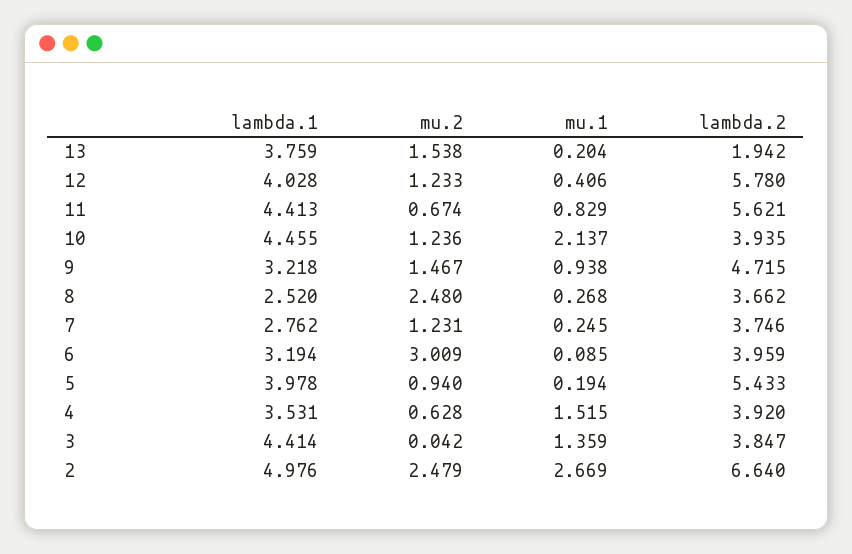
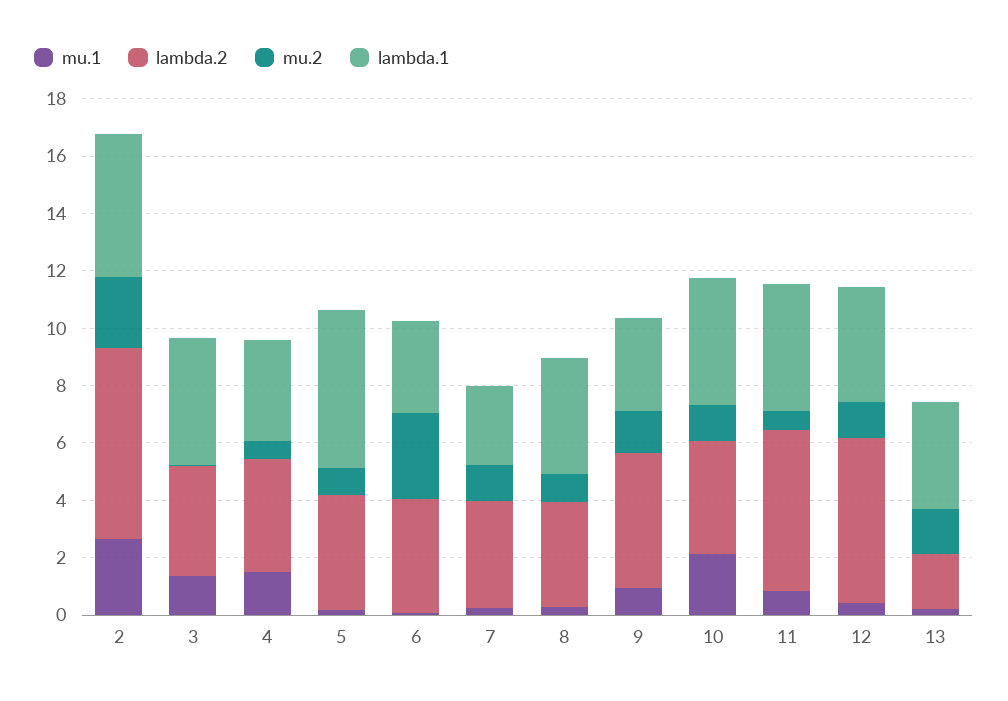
lambda.1, 8: 2.52 -> 4
mu.2, 8: 2.48 -> 1
lambda.1, 5: 3.978 -> 5.5
lambda.2, 5: 5.433 -> 4

